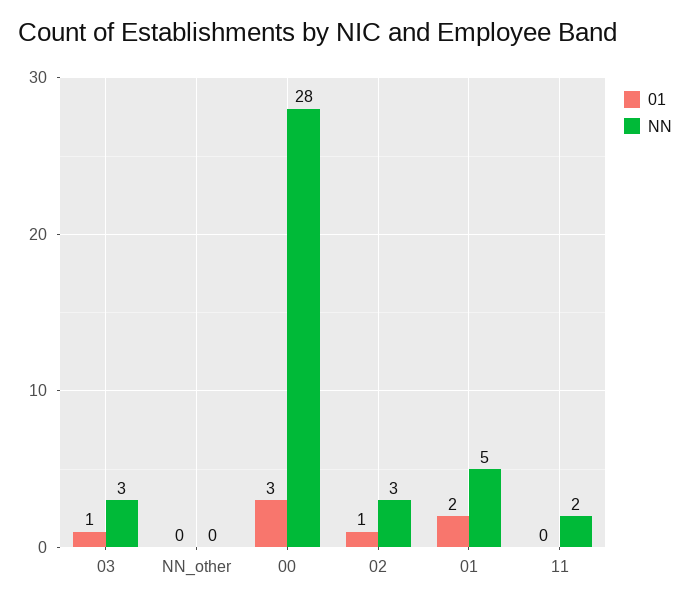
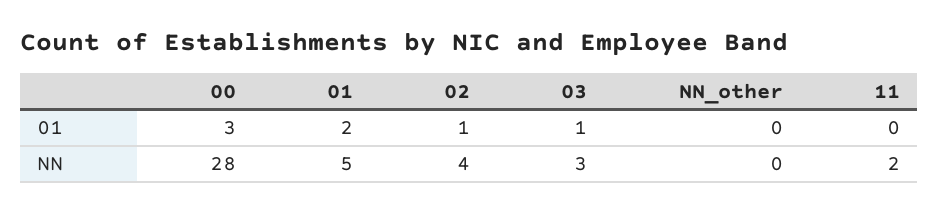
NN, 02: 3 -> 4

